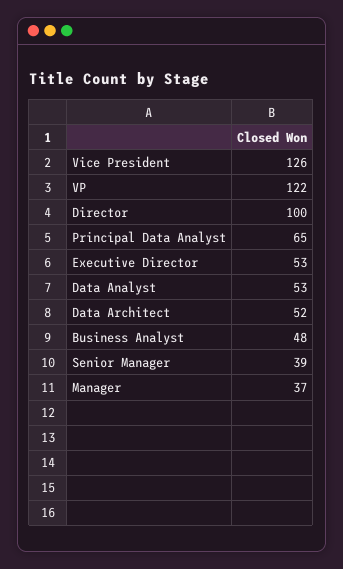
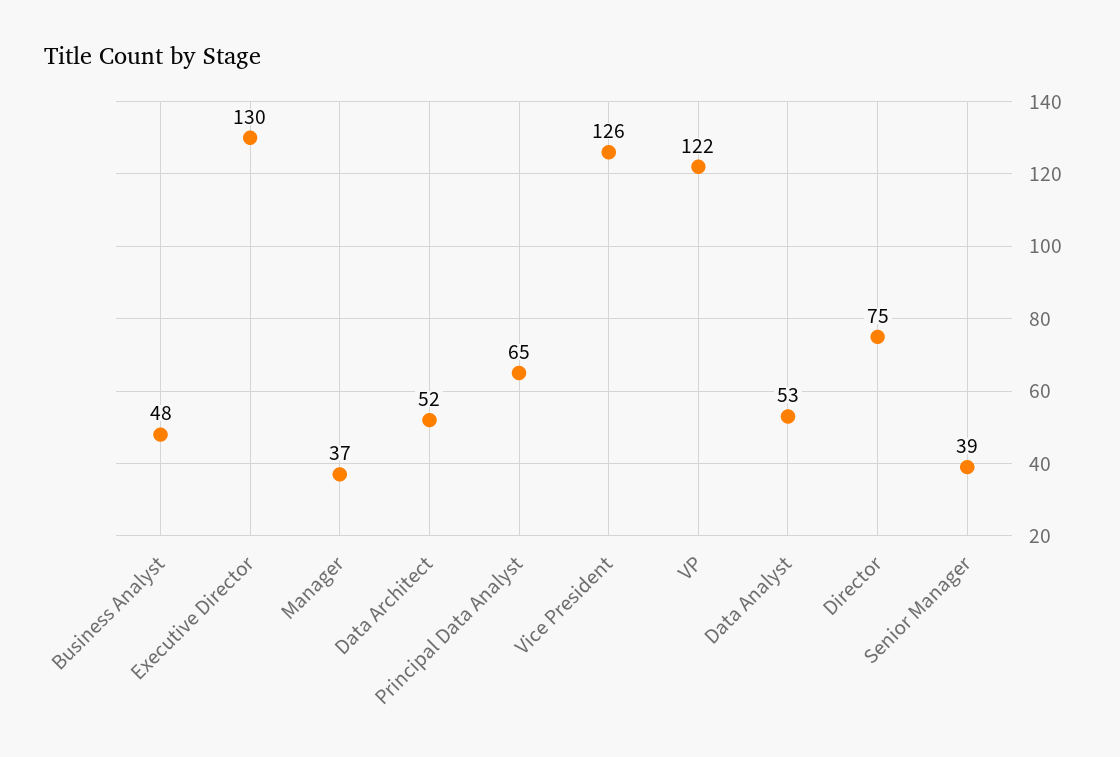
Director: 100 -> 75
Executive Director: 53 -> 130

